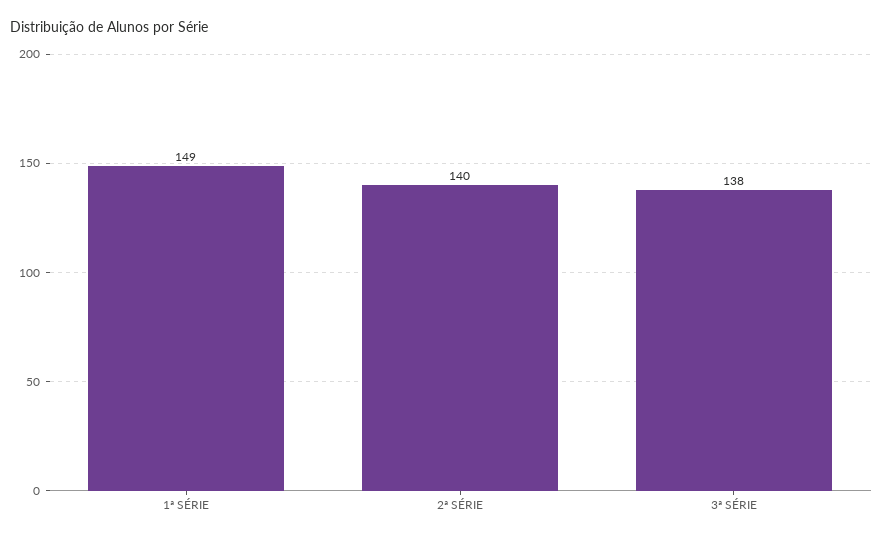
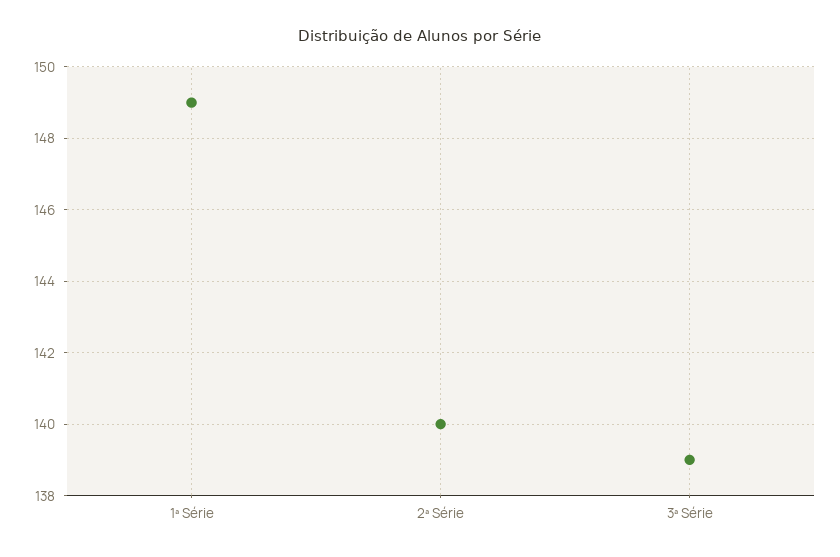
3ª SÉRIE: 138 -> 139

